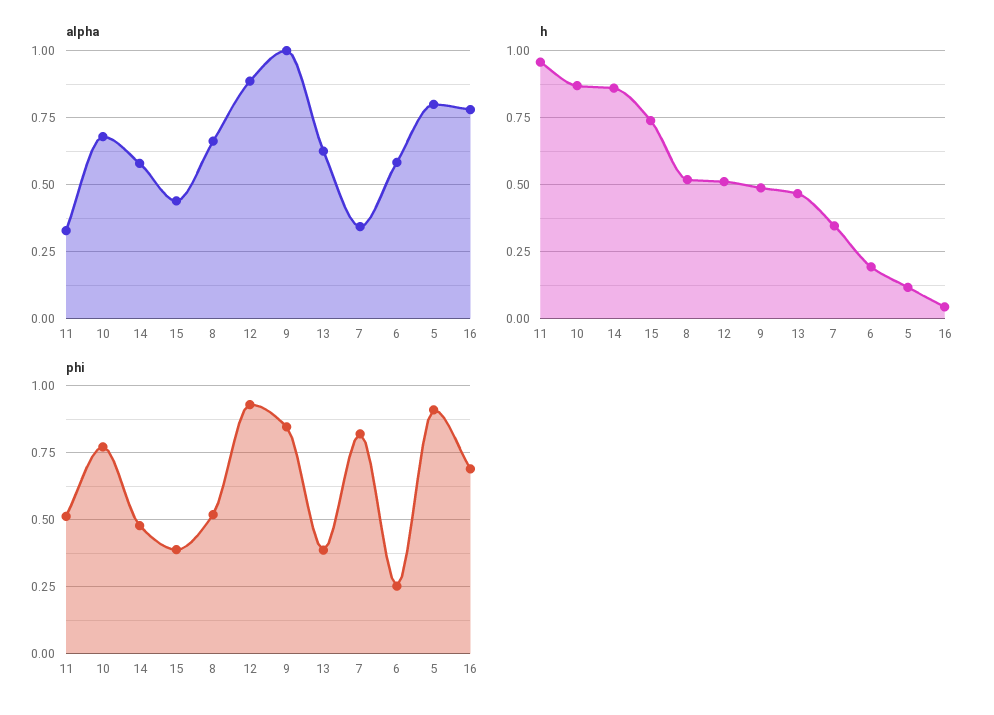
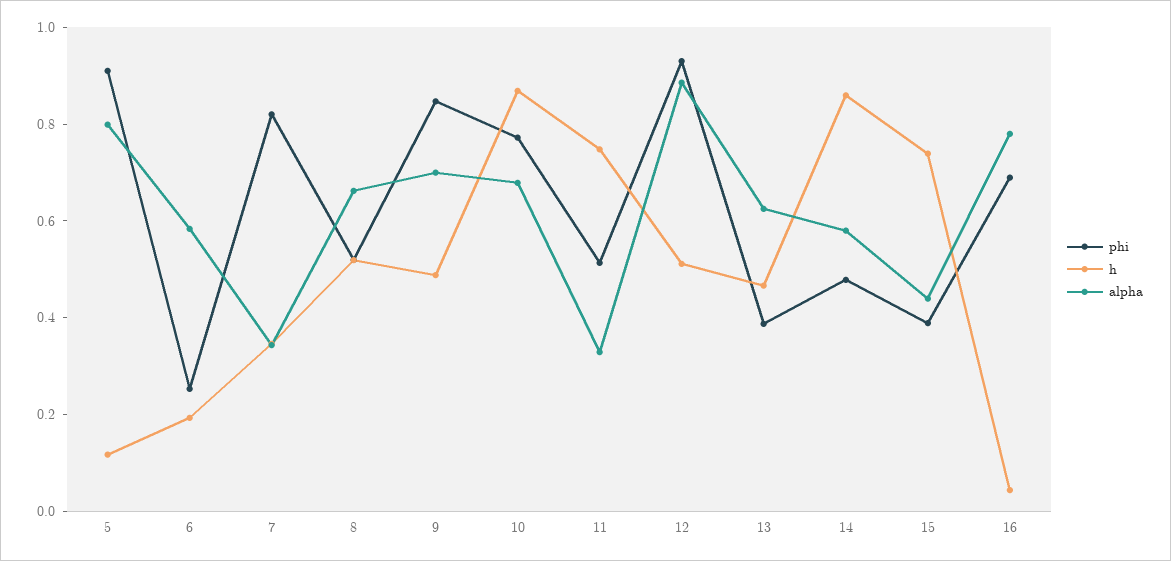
alpha, 9: 1 -> 0.7
h, 11: 0.95 -> 0.75

